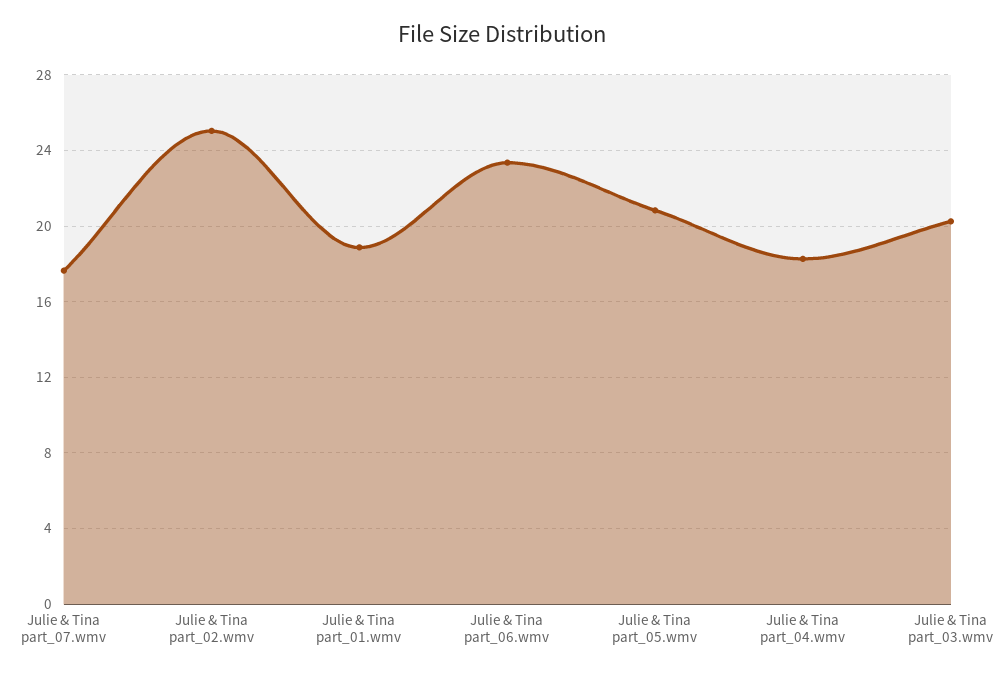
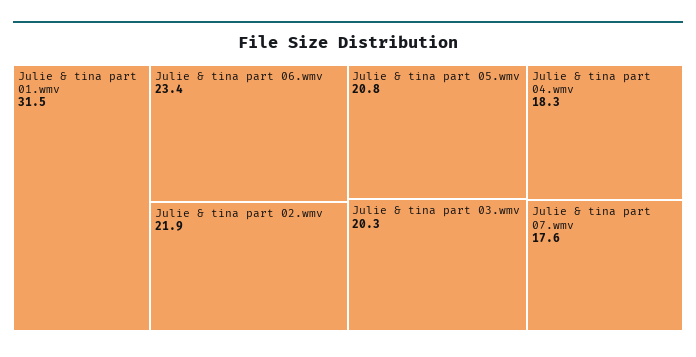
Julie & Tina part_02.wmv: 25 -> 21.9
Julie & Tina part_01.wmv: 19 -> 31.5

